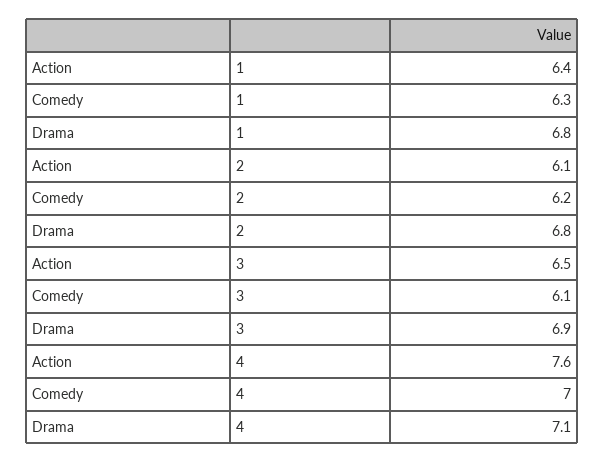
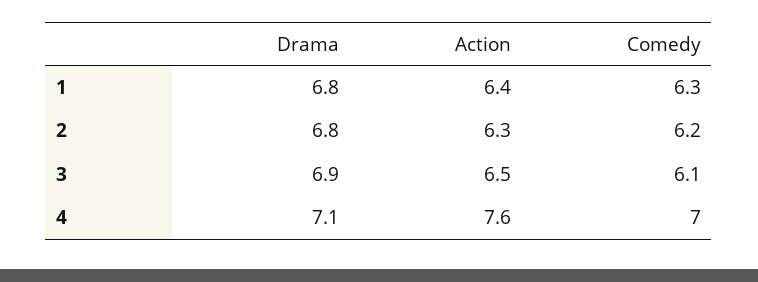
Action, 2: 6.1 -> 6.3

